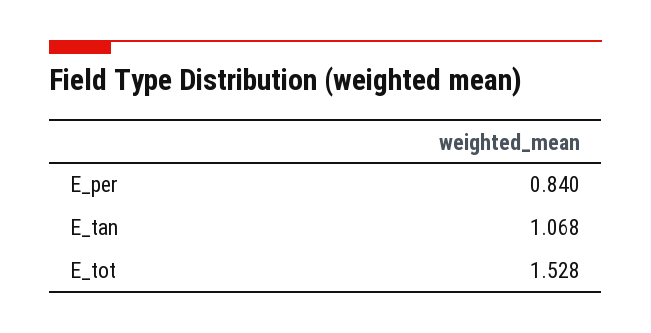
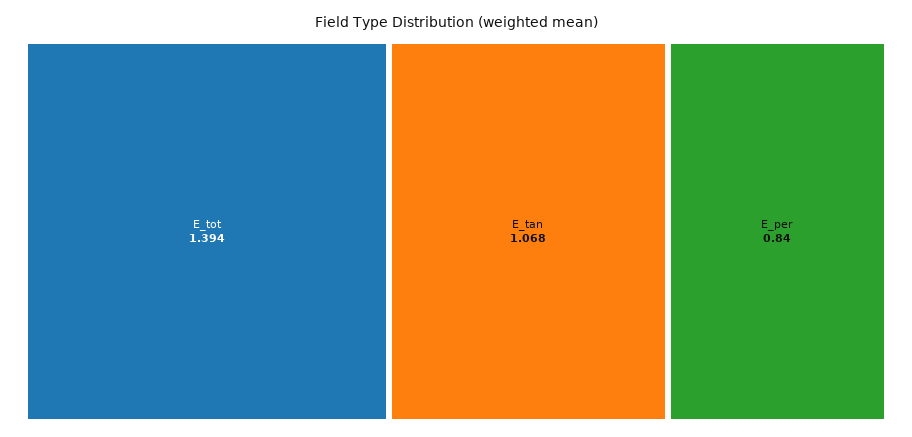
E_tot: 1.528 -> 1.394

